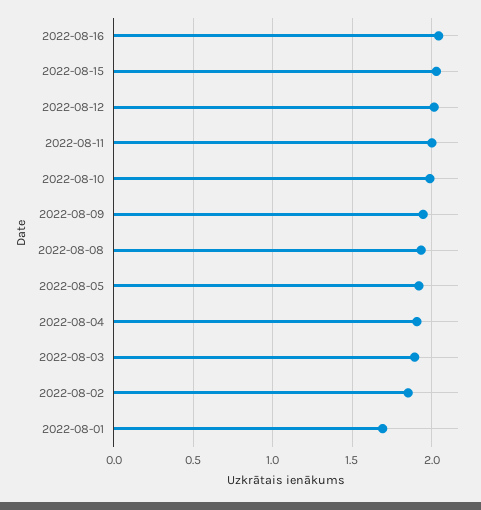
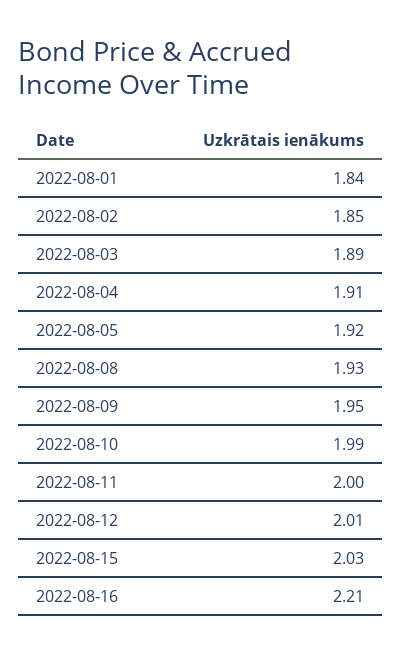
2022-08-16: 2.05 -> 2.21
2022-08-01: 1.7 -> 1.84

